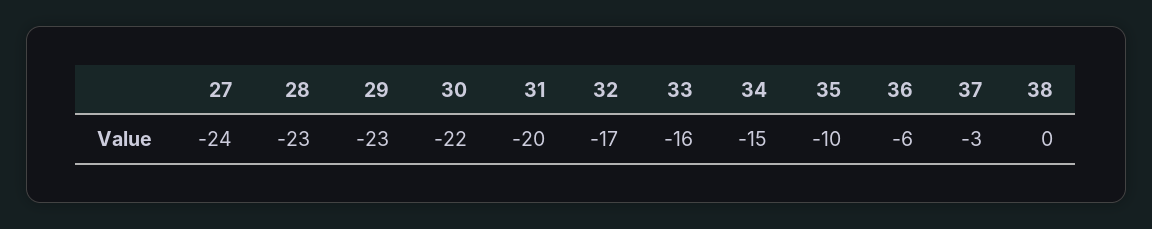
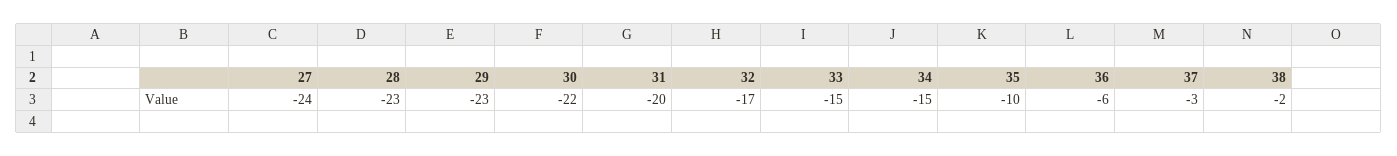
33: -16 -> -15
38: 0 -> -2

